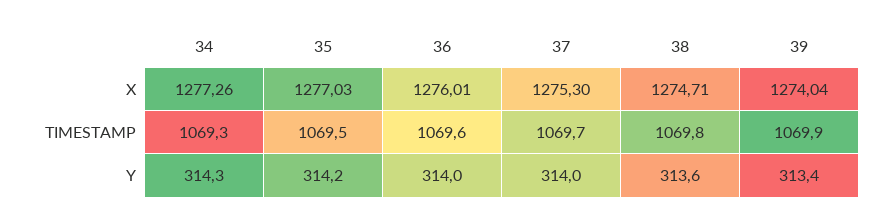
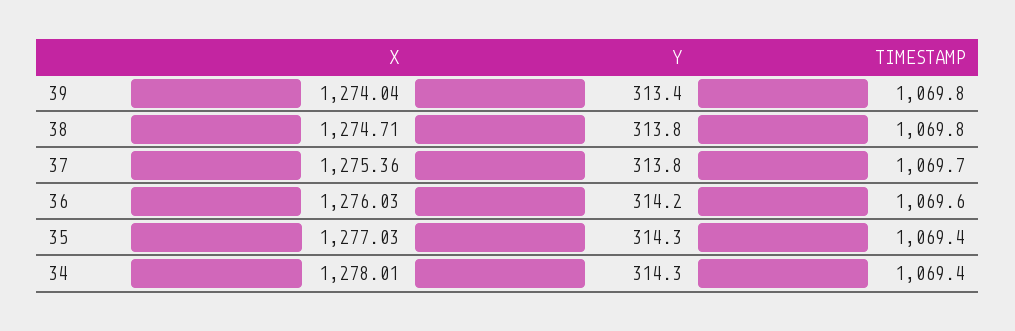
34, X: 1277.26 -> 1278.01
36, X: 1276.01 -> 1276.03
37, X: 1275.3 -> 1275.36
34, TIMESTAMP: 1069.3 -> 1069.4
35, TIMESTAMP: 1069.5 -> 1069.4
39, TIMESTAMP: 1069.9 -> 1069.8
35, Y: 314.2 -> 314.3
36, Y: 314 -> 314.2
37, Y: 314 -> 313.8
38, Y: 313.6 -> 313.8

